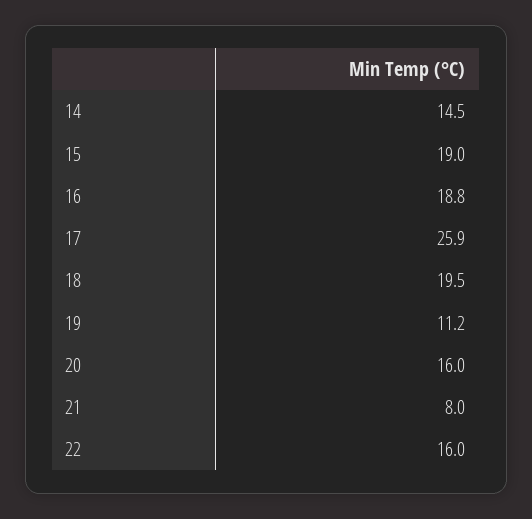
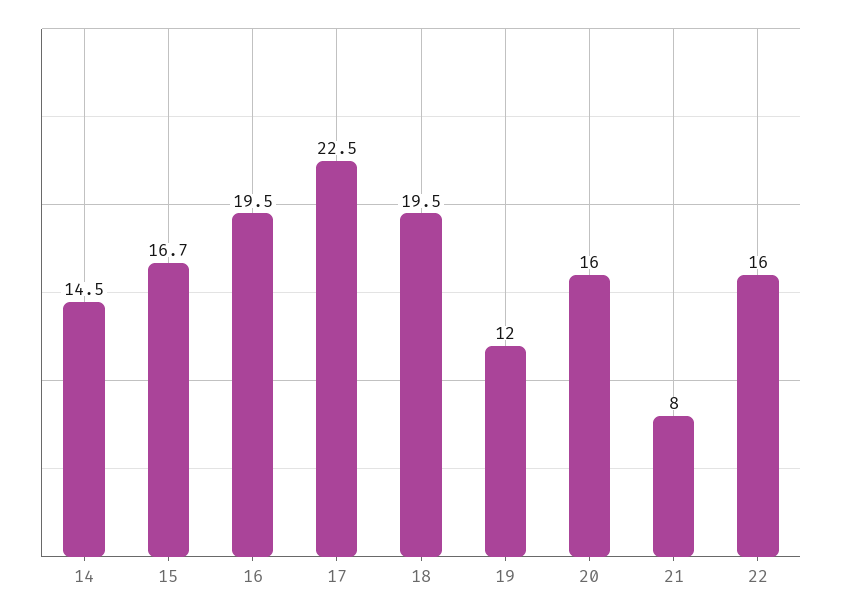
15: 19 -> 16.7
16: 18.8 -> 19.5
17: 25.9 -> 22.5
19: 11.2 -> 12

